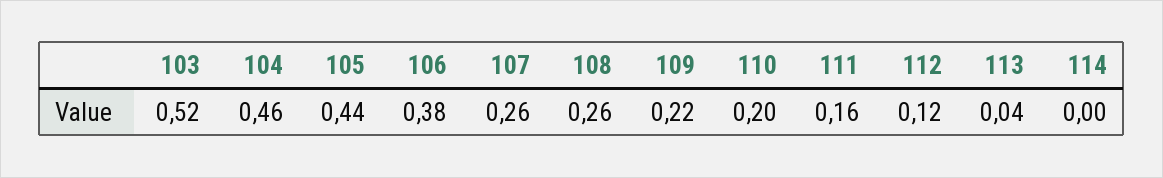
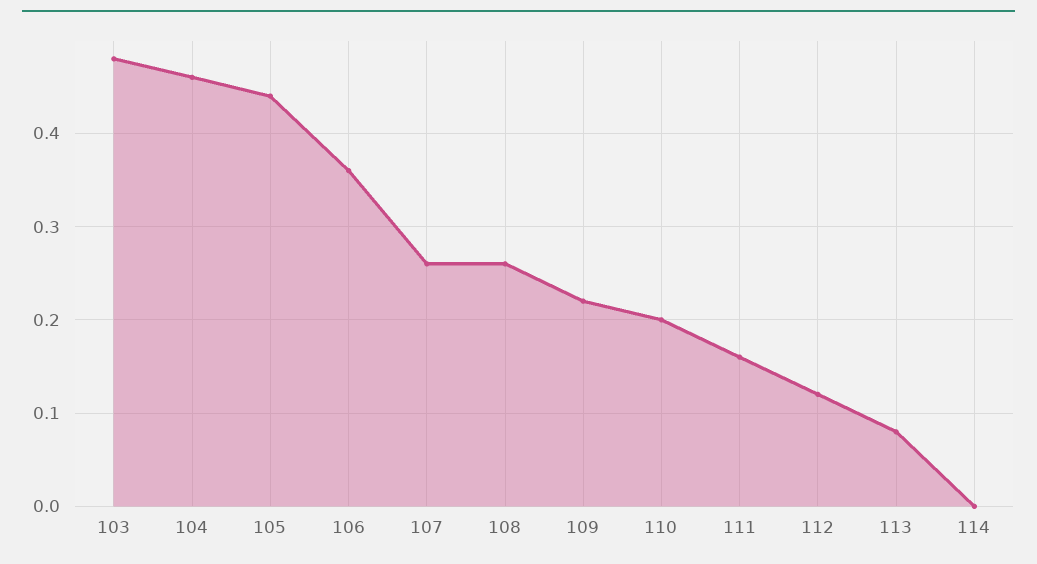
103: 0.52 -> 0.48
106: 0.38 -> 0.36
113: 0.04 -> 0.08

